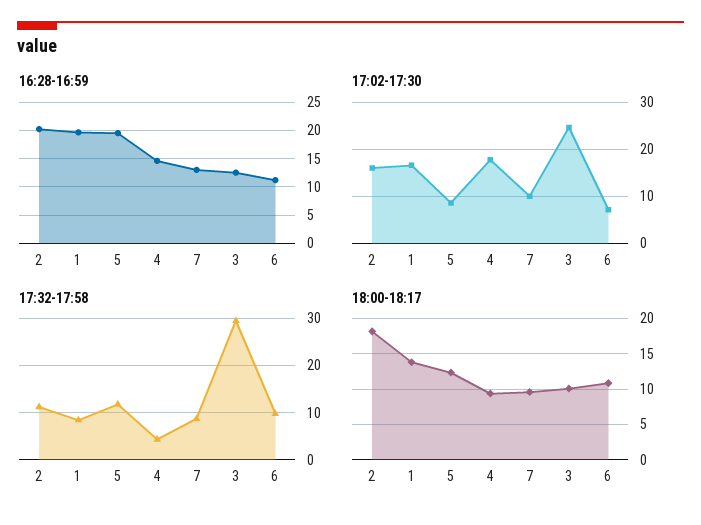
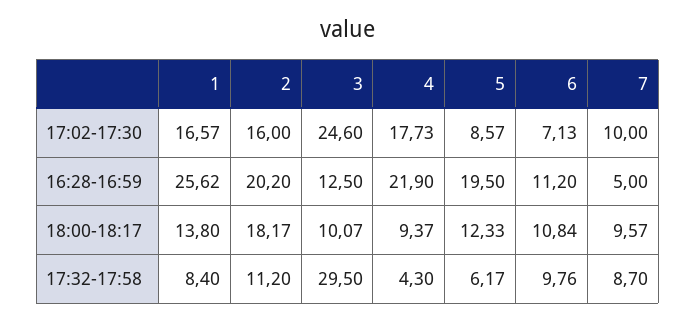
16:28-16:59, 1: 20 -> 25.62
16:28-16:59, 4: 15 -> 21.9
16:28-16:59, 7: 12.5 -> 5
17:32-17:58, 5: 12 -> 6.17

